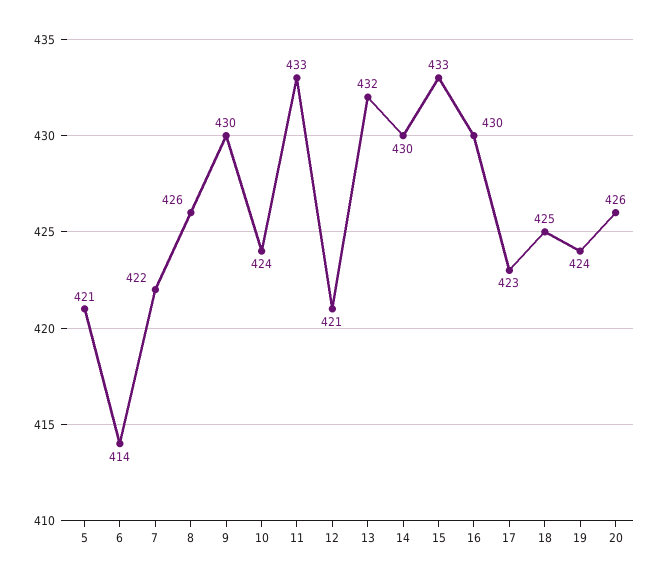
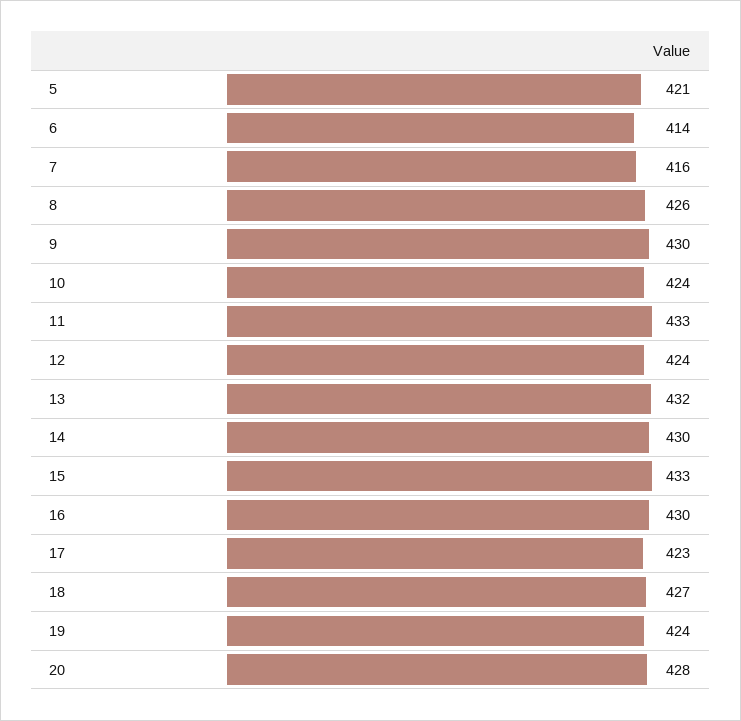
7: 422 -> 416
12: 421 -> 424
18: 425 -> 427
20: 426 -> 428

